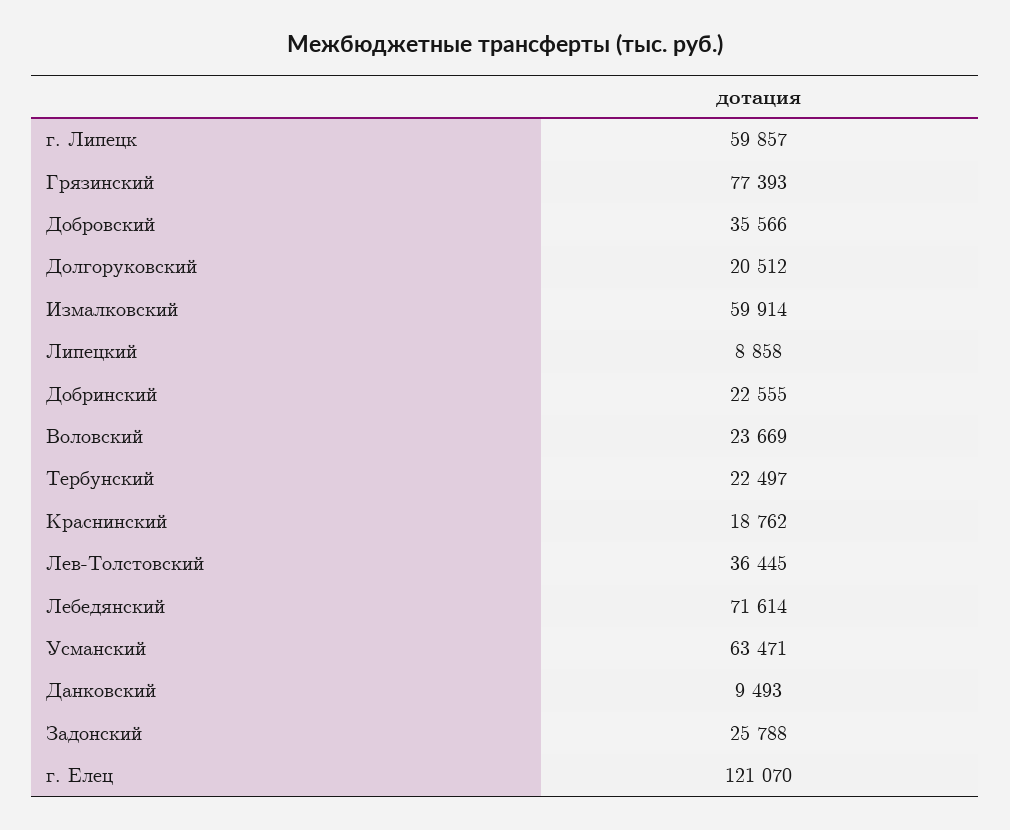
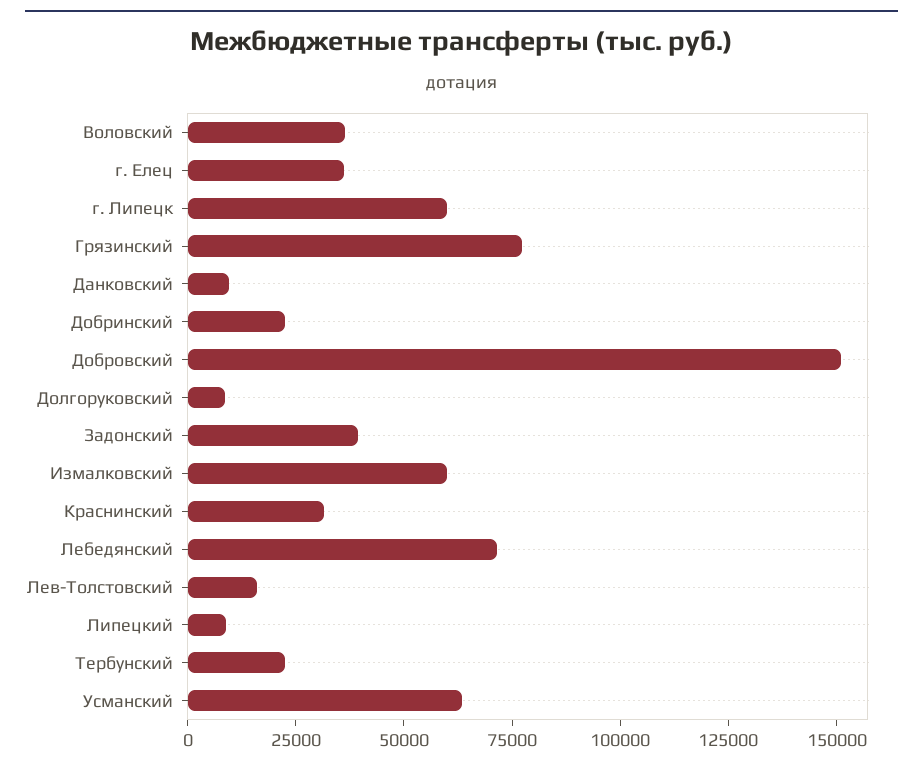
Добровский: 35566 -> 150000
Долгоруковский: 20512 -> 10000
Воловский: 23669 -> 35000
Краснинский: 18762 -> 30000
Лев-Толстовский: 36445 -> 15000
Задонский: 25788 -> 40000
г. Елец: 121070 -> 35000

